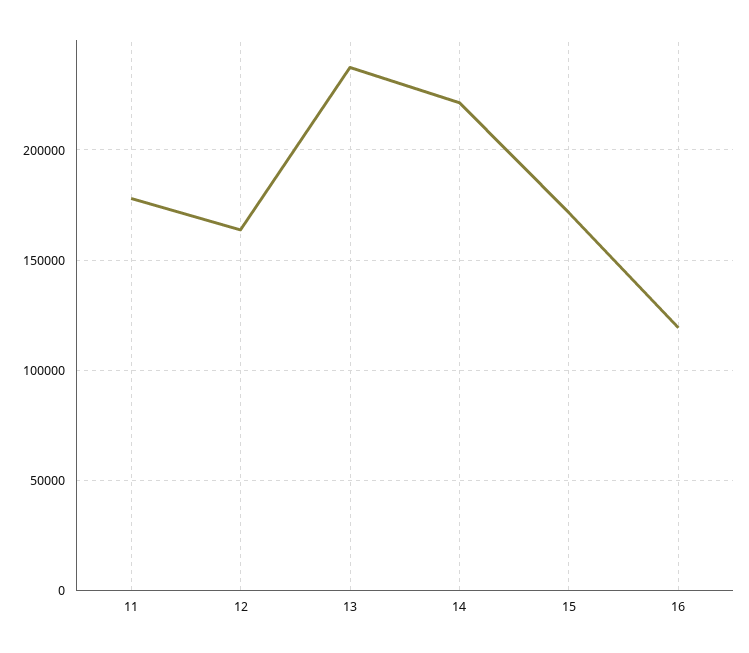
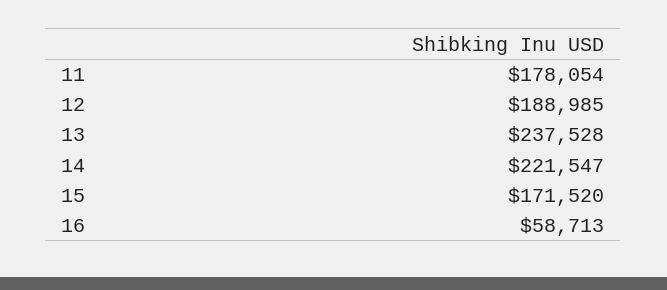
12: 165000 -> 188985
16: 120000 -> 58713

